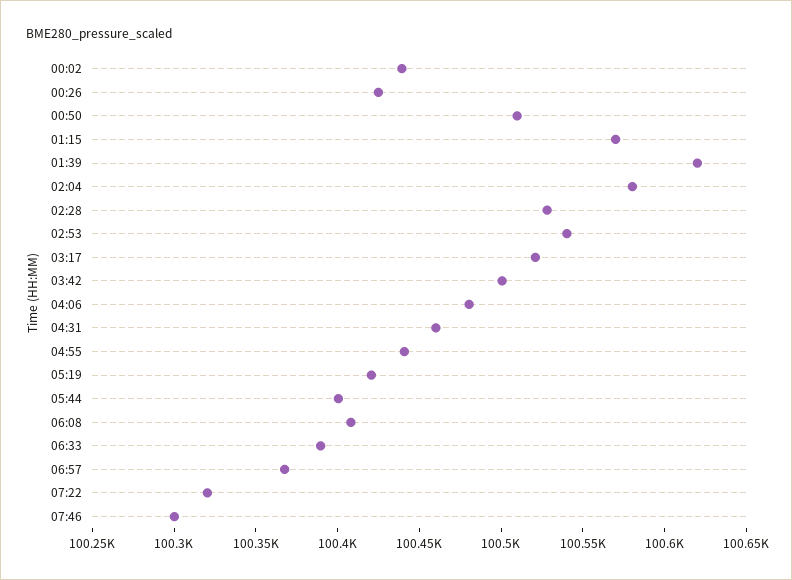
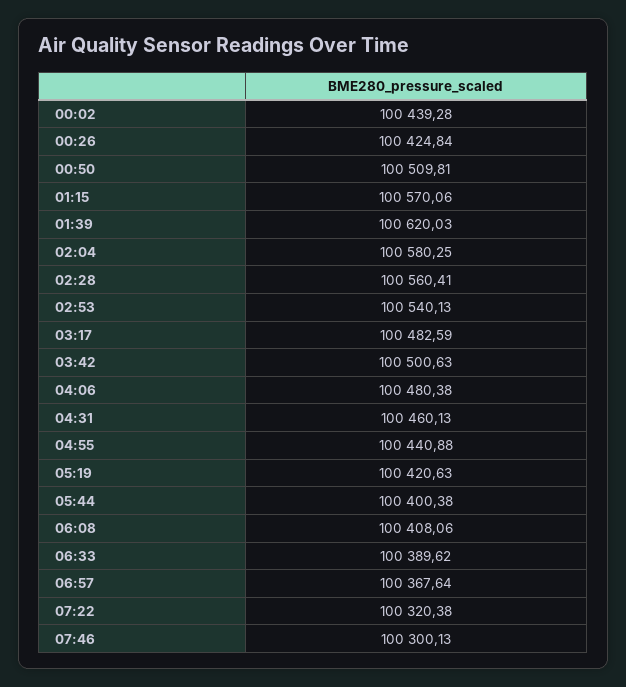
02:28: 100530 -> 100560.41
03:17: 100520 -> 100482.59

